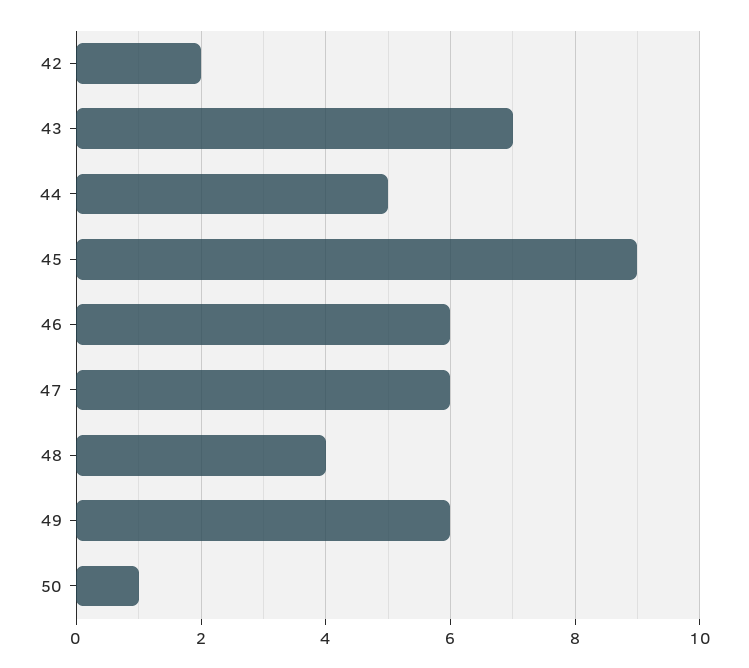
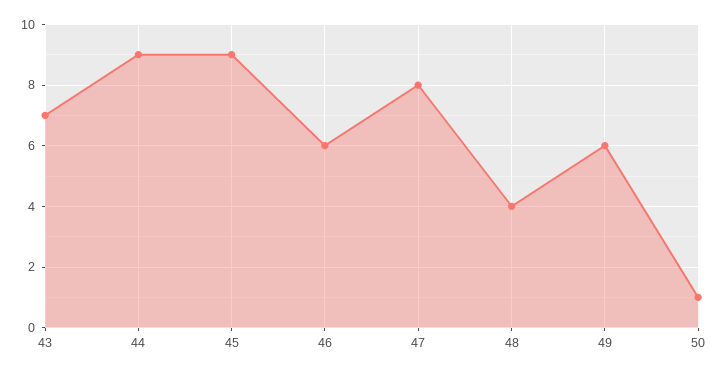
42: 2 -> none
44: 5 -> 9
47: 6 -> 8

